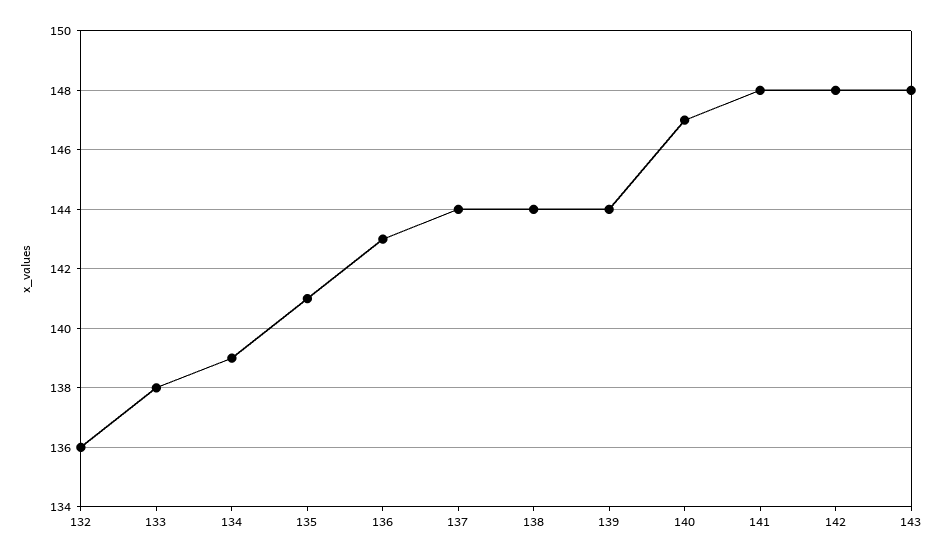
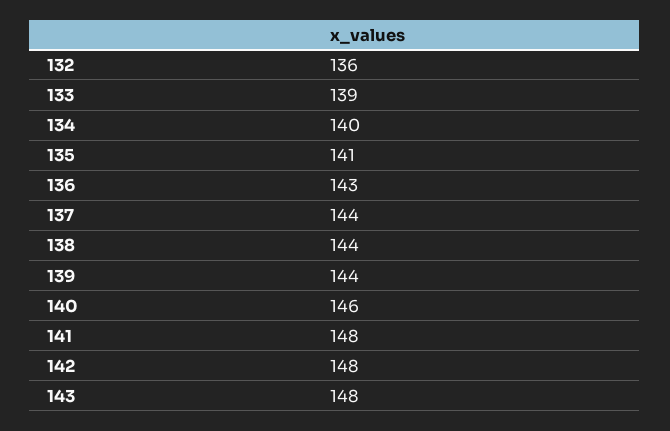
133: 138 -> 139
134: 139 -> 140
140: 147 -> 146

